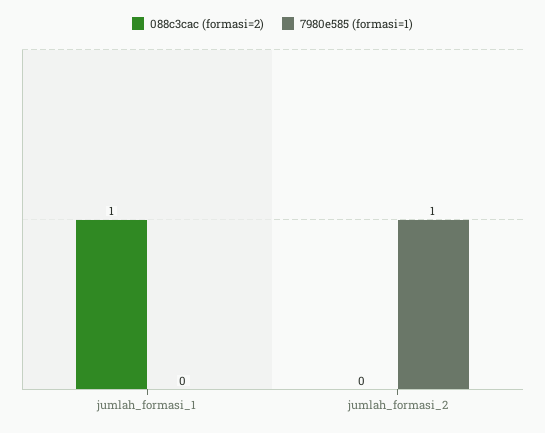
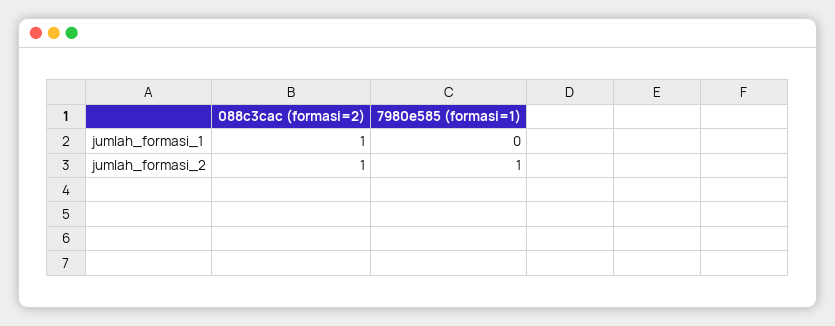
088c3cac (formasi=2), jumlah_formasi_2: 0 -> 1

